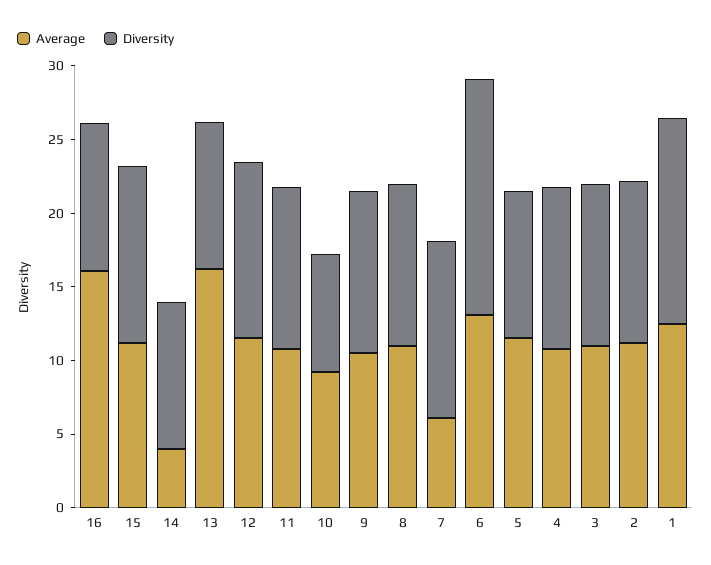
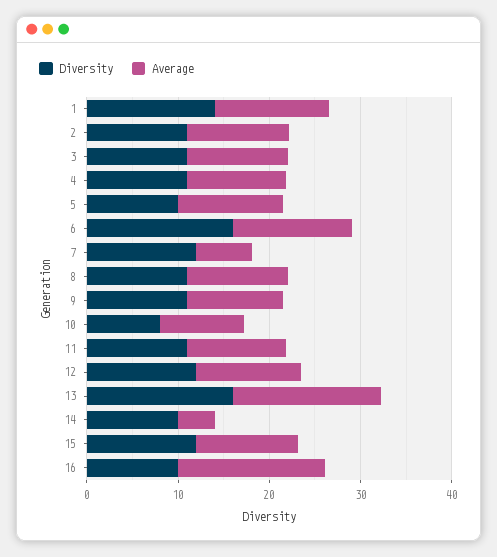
Diversity, 13: 10 -> 16

